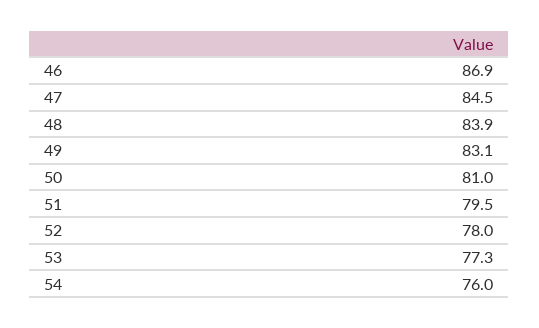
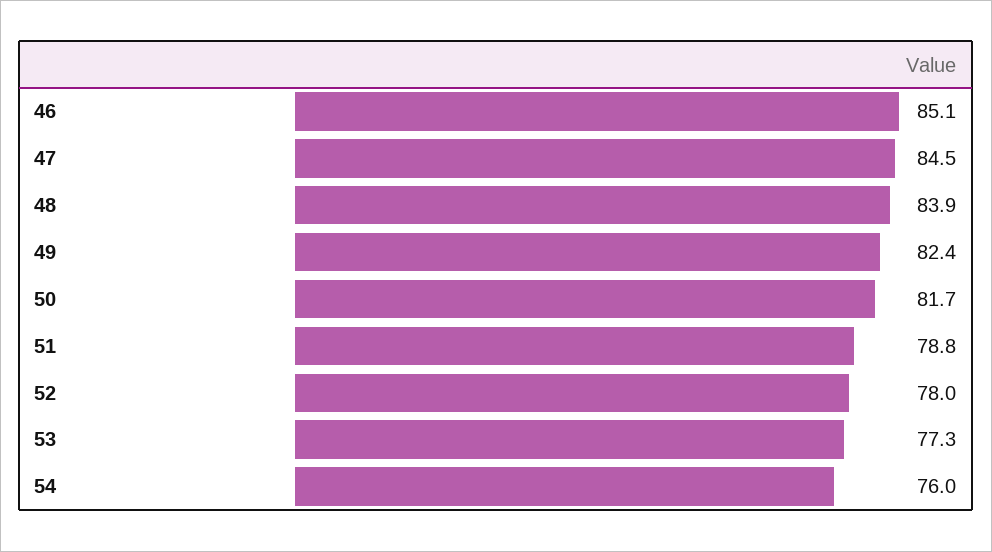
46: 86.9 -> 85.1
49: 83.1 -> 82.4
50: 81 -> 81.7
51: 79.5 -> 78.8

